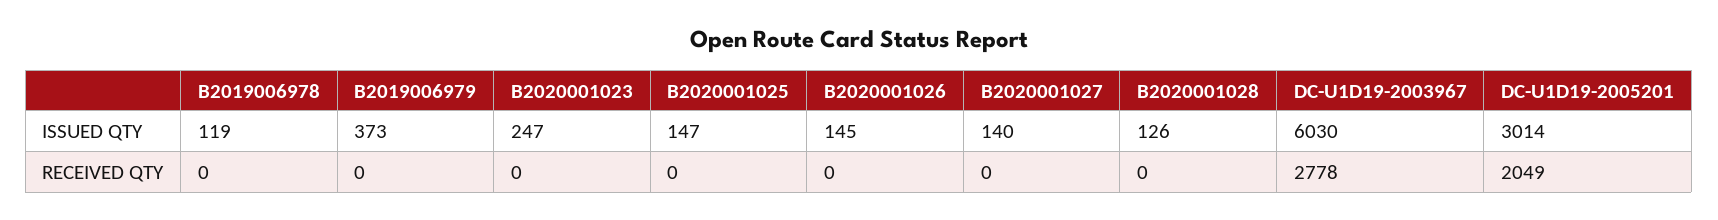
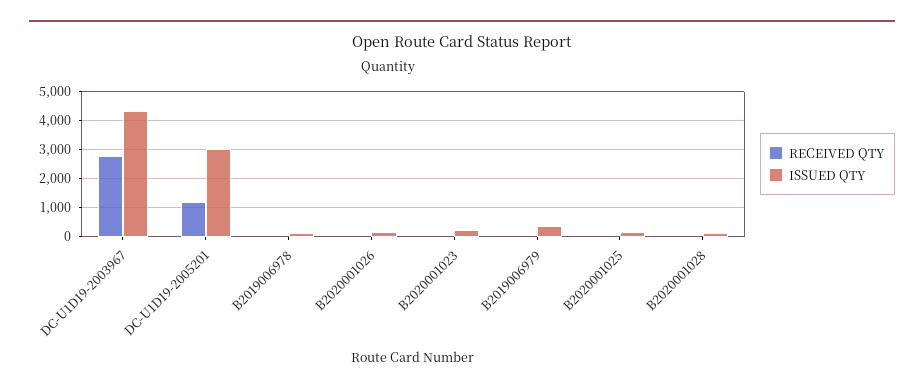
ISSUED QTY, B2020001027: 140 -> none
ISSUED QTY, DC-U1D19-2003967: 6030 -> 4250
RECEIVED QTY, B2020001027: 0 -> none
RECEIVED QTY, DC-U1D19-2005201: 2049 -> 1250

